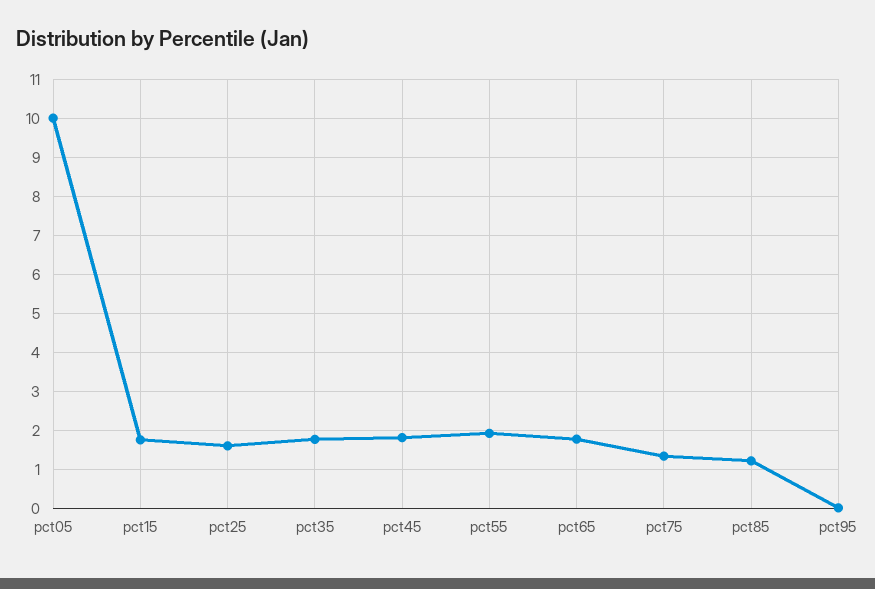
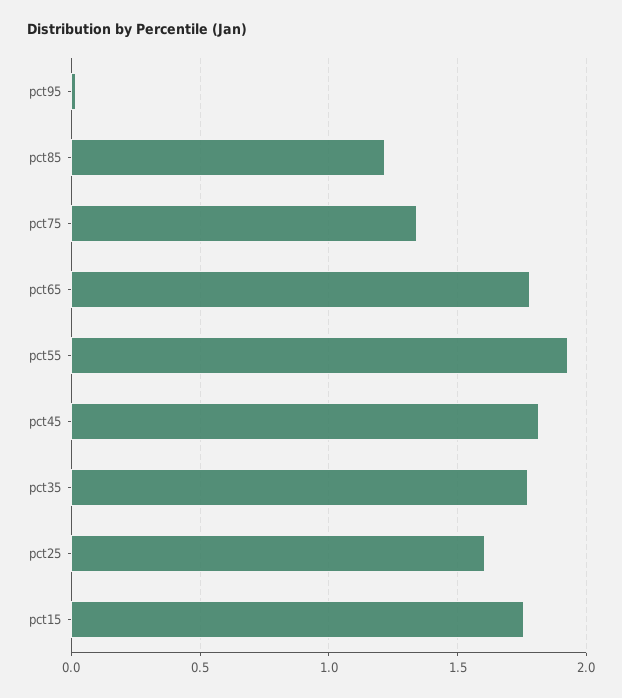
pct05: 10 -> none

